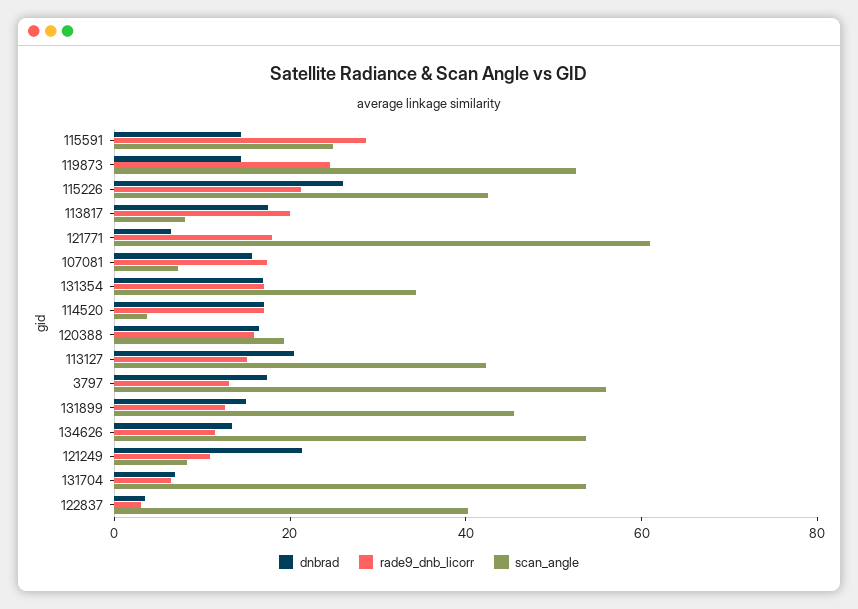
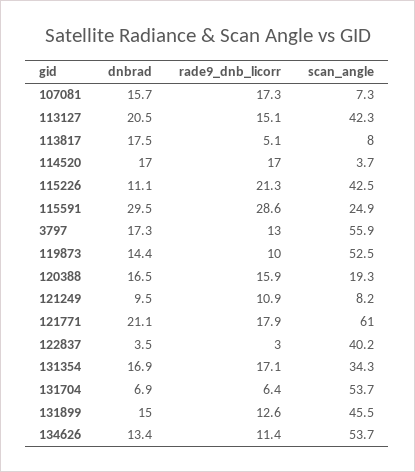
dnbrad, 115591: 15 -> 29.5
rade9_dnb_licorr, 119873: 25 -> 10
dnbrad, 115226: 25 -> 11.1
rade9_dnb_licorr, 113817: 20 -> 5.1
dnbrad, 121771: 5 -> 21.1
dnbrad, 121249: 20 -> 9.5

